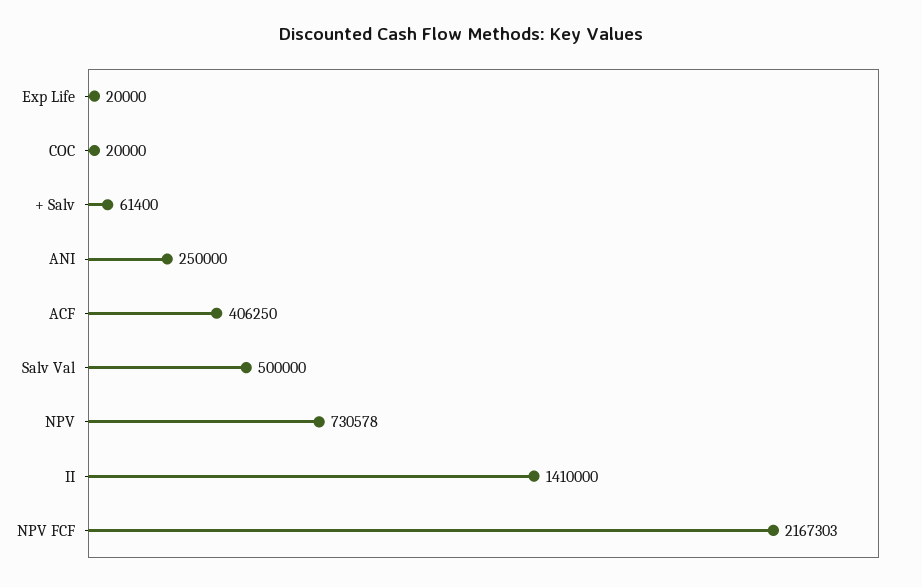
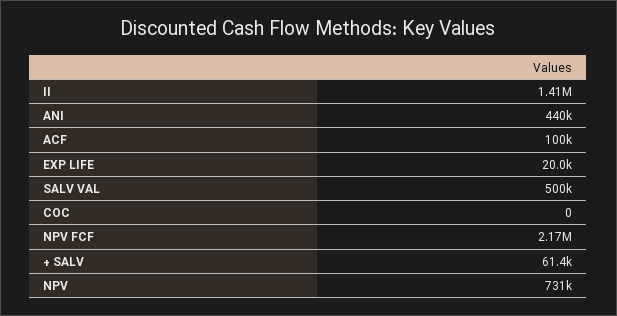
COC: 20000 -> 0
ANI: 250000 -> 440000
ACF: 406250 -> 100000

